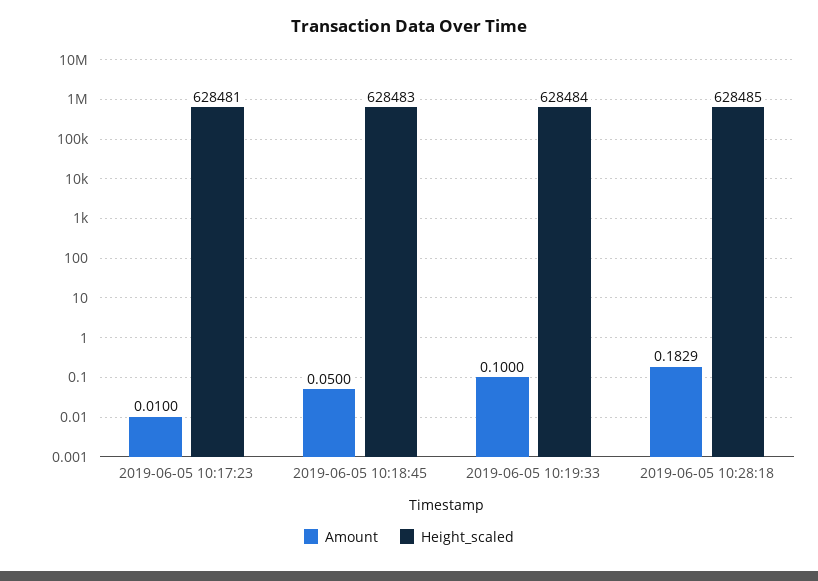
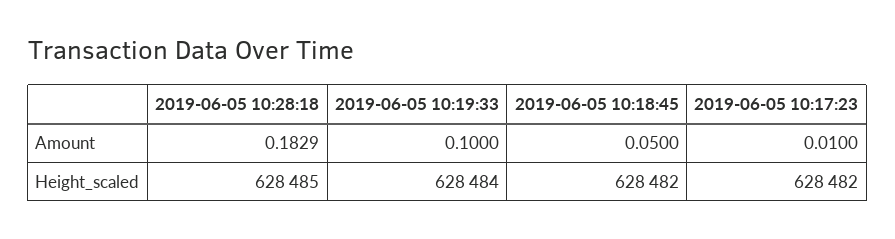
Height_scaled, 2019-06-05 10:17:23: 628481 -> 628482
Height_scaled, 2019-06-05 10:18:45: 628483 -> 628482

